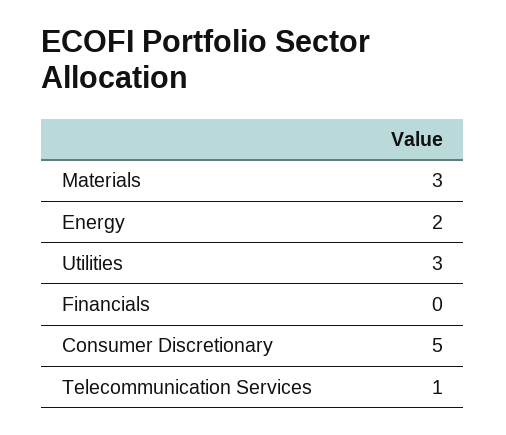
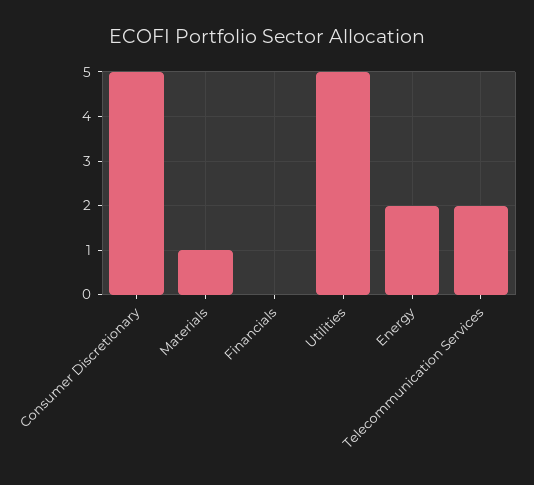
Materials: 3 -> 1
Utilities: 3 -> 5
Telecommunication Services: 1 -> 2

